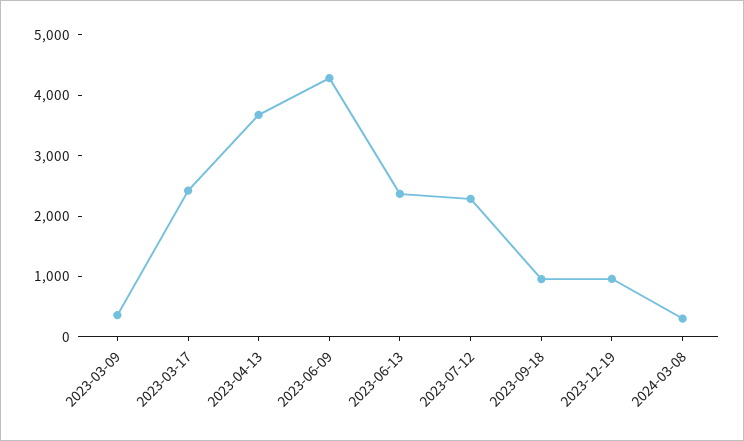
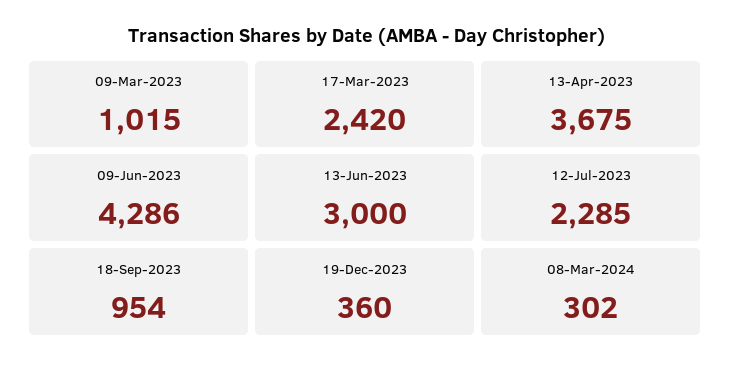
2023-03-09: 400 -> 1015
2023-06-13: 2400 -> 3000
2023-12-19: 1000 -> 360

